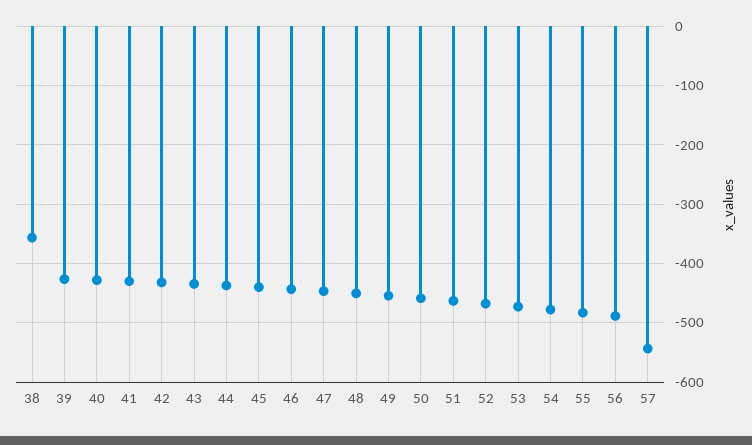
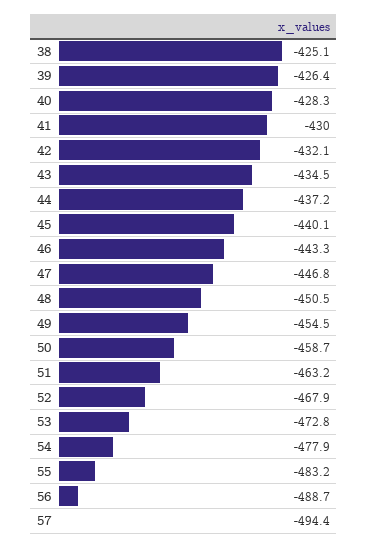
38: -360 -> -425.1
57: -540 -> -494.4

